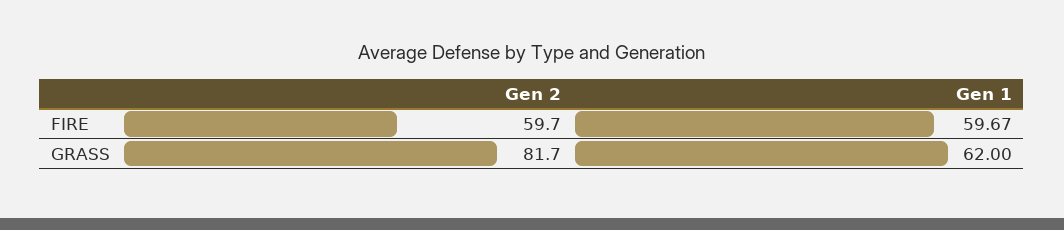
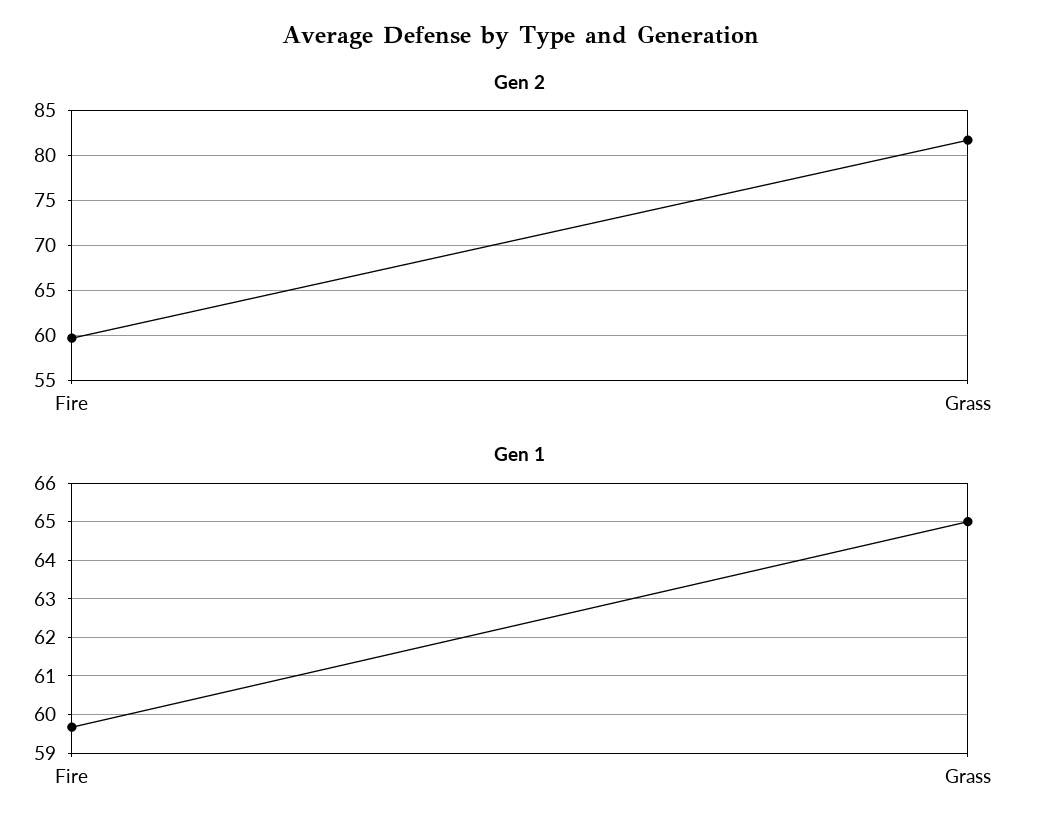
Gen 1, GRASS: 62 -> 65

